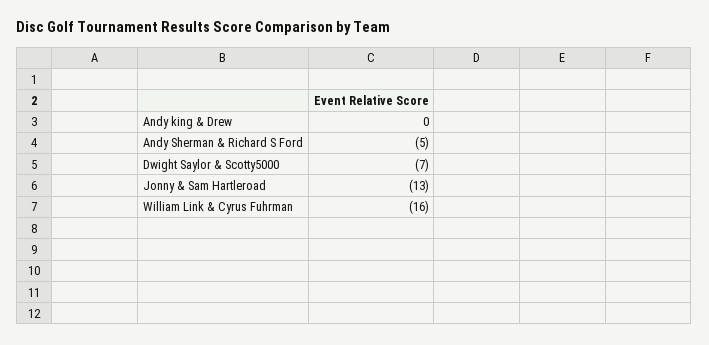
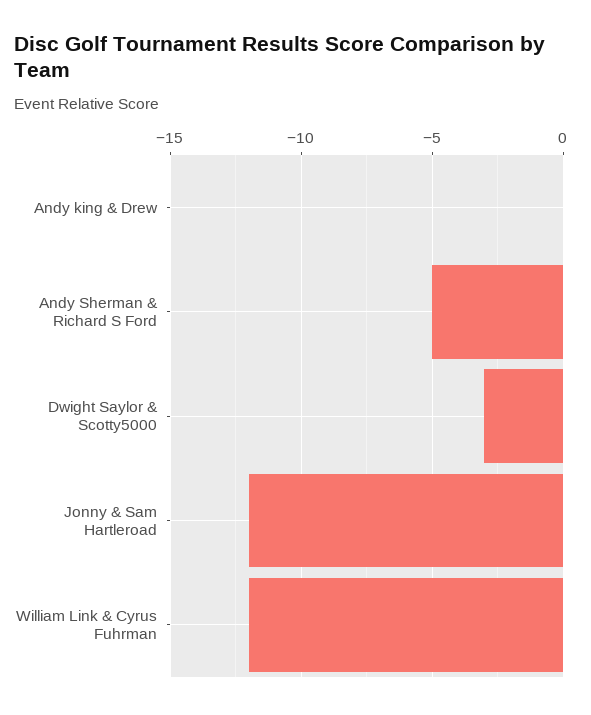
Dwight Saylor & Scotty5000: -7 -> -3
Jonny & Sam Hartleroad: -13 -> -12
William Link & Cyrus Fuhrman: -16 -> -12

